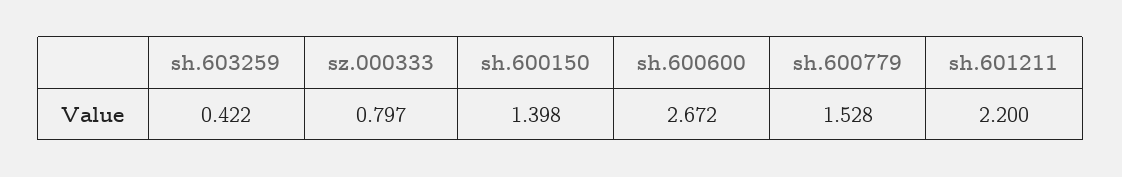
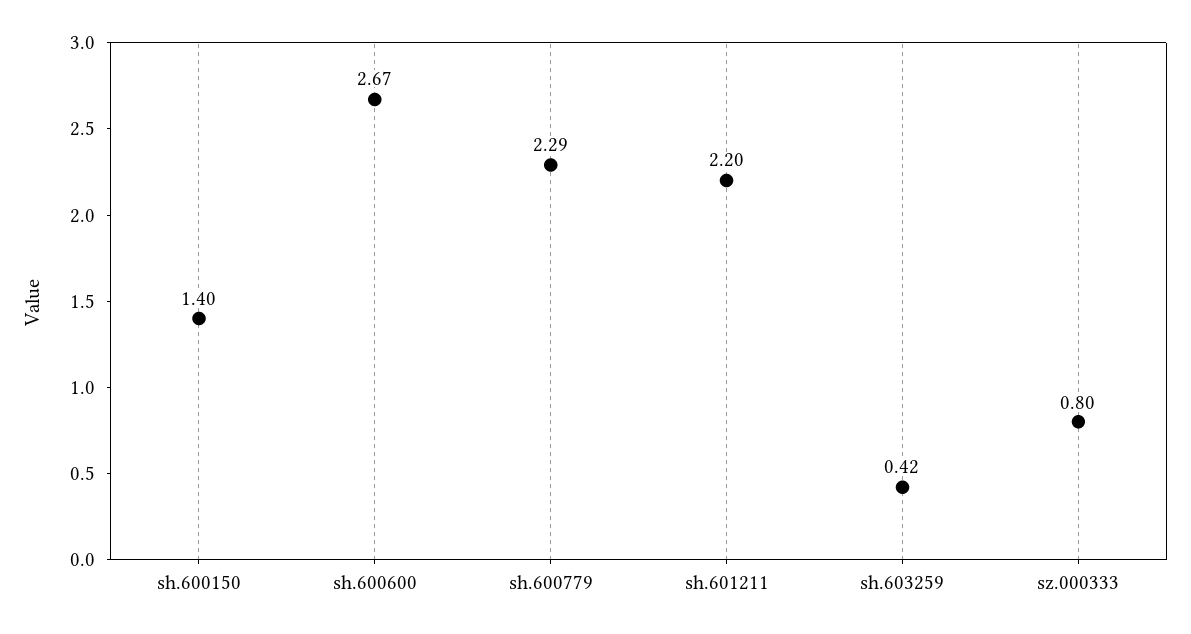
sh.600779: 1.528 -> 2.29

